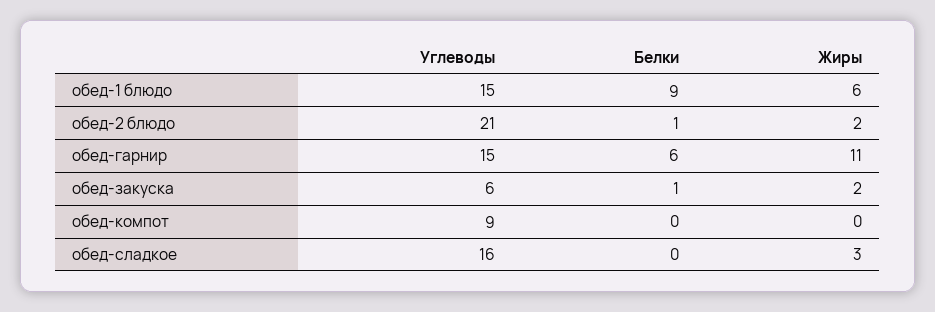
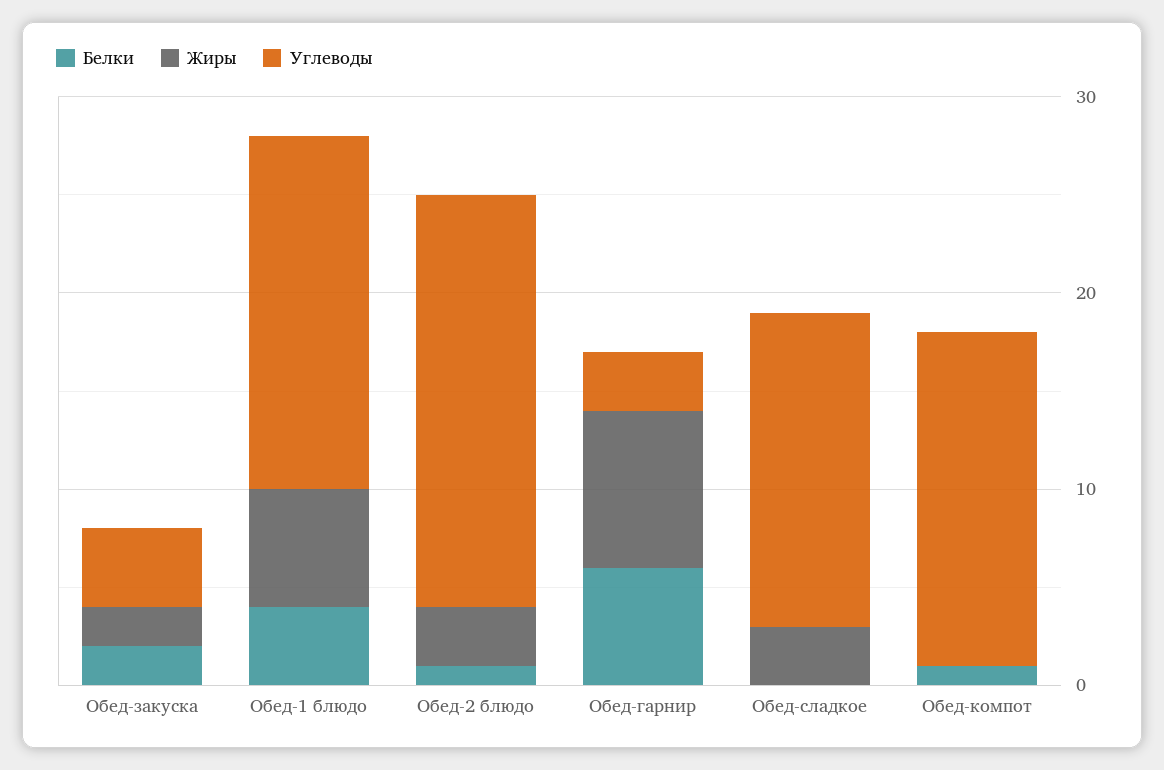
Углеводы, обед-1 блюдо: 15 -> 18
Белки, обед-1 блюдо: 9 -> 4
Жиры, обед-2 блюдо: 2 -> 3
Углеводы, обед-гарнир: 15 -> 3
Жиры, обед-гарнир: 11 -> 8
Углеводы, обед-закуска: 6 -> 4
Белки, обед-закуска: 1 -> 2
Углеводы, обед-компот: 9 -> 17
Белки, обед-компот: 0 -> 1

